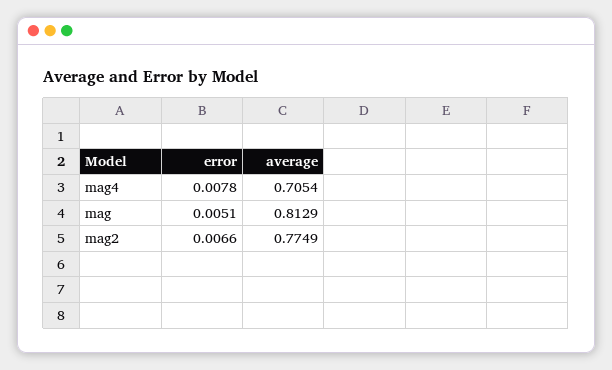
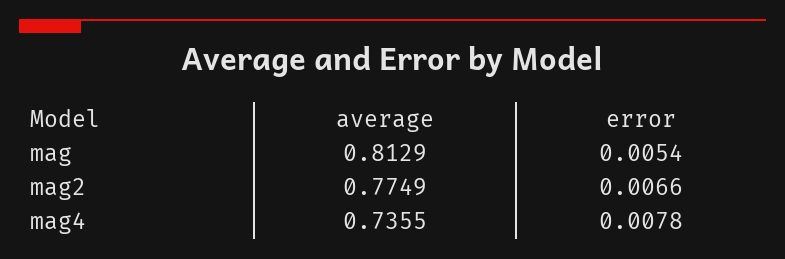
average, mag4: 0.7054 -> 0.7355
error, mag: 0.0051 -> 0.0054

